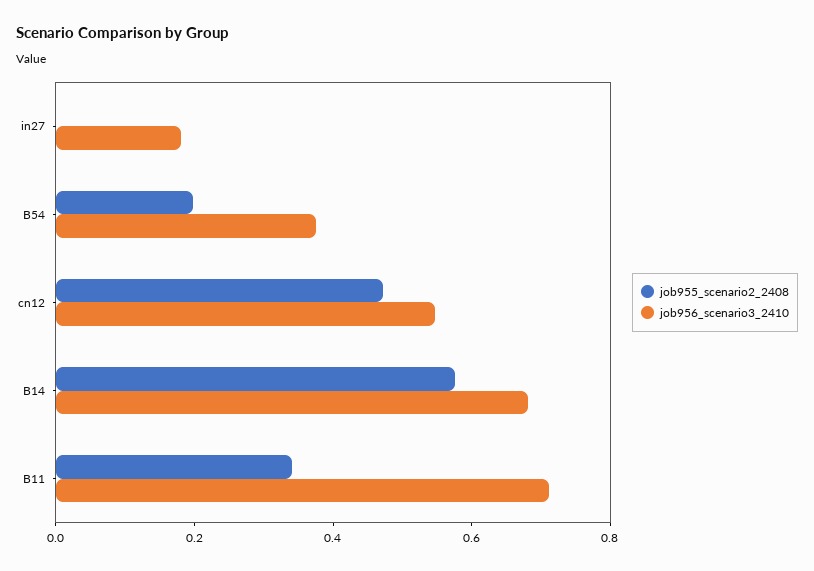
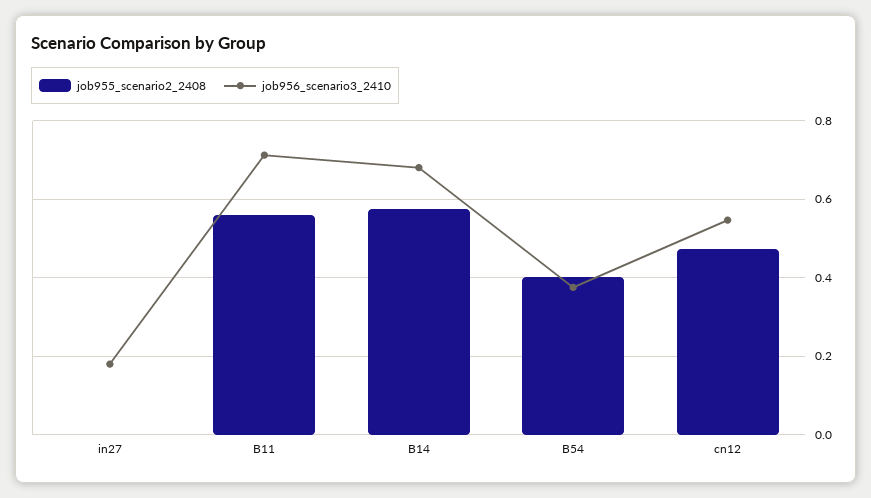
job955_scenario2_2408, B54: 0.2 -> 0.4
job955_scenario2_2408, B11: 0.35 -> 0.56

